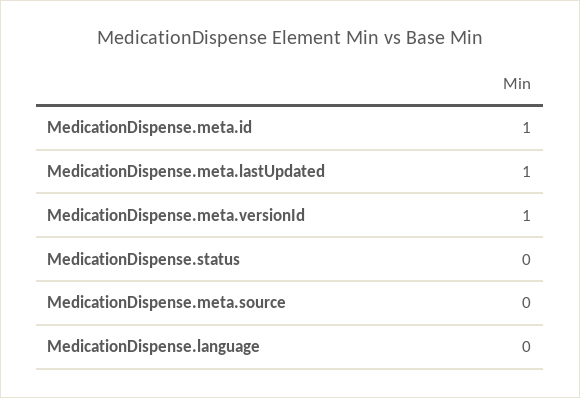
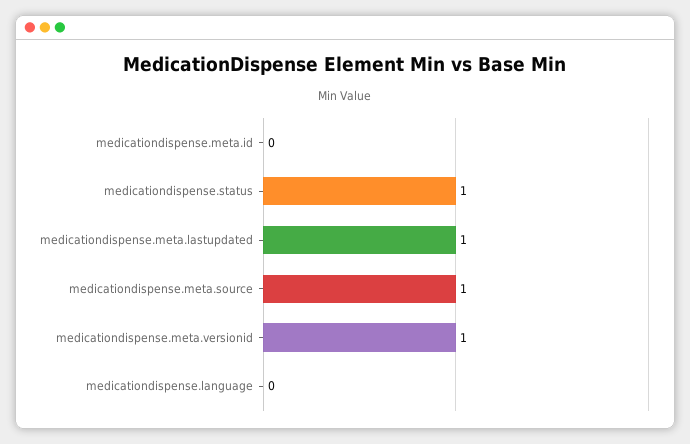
MedicationDispense.meta.id: 1 -> 0
MedicationDispense.status: 0 -> 1
MedicationDispense.meta.source: 0 -> 1

